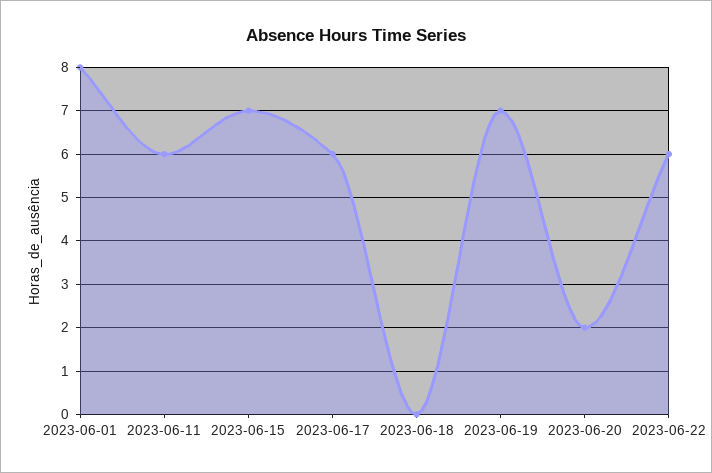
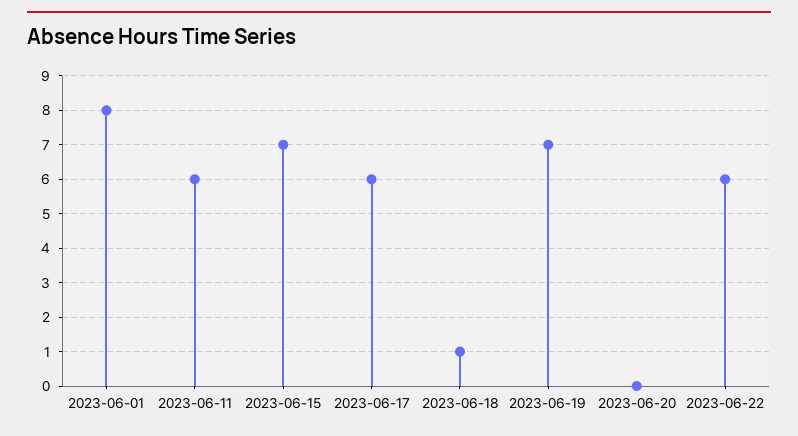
2023-06-18: 0 -> 1
2023-06-20: 2 -> 0

